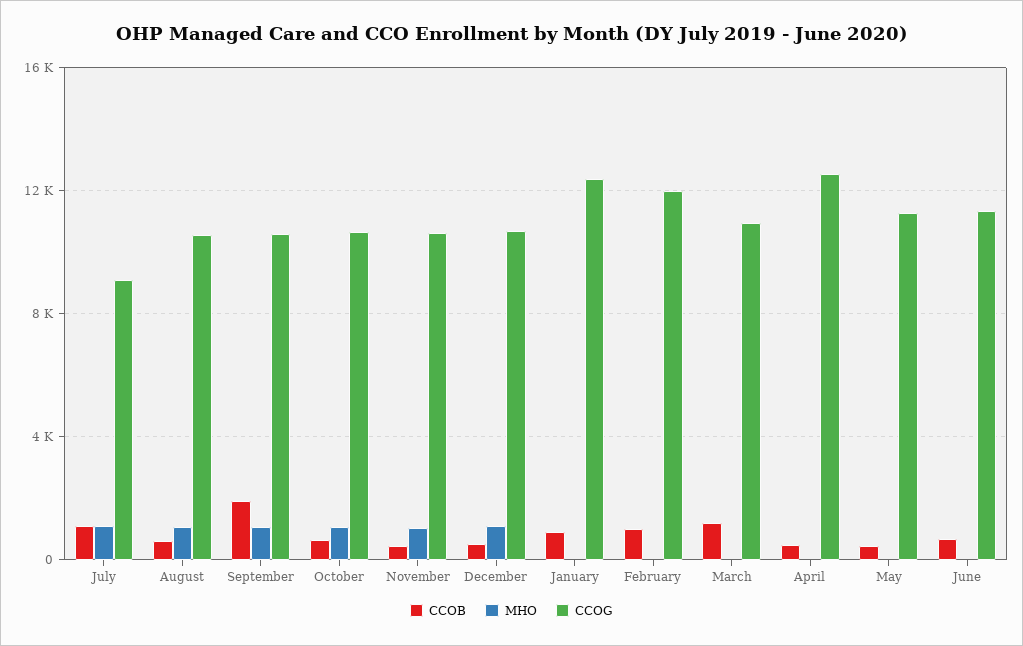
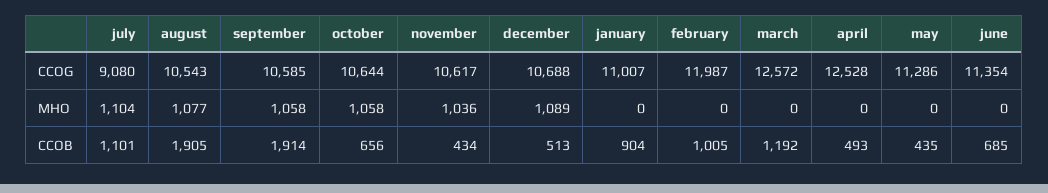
CCOB, August: 500 -> 1905
CCOG, January: 12500 -> 11007
CCOG, March: 11000 -> 12572

